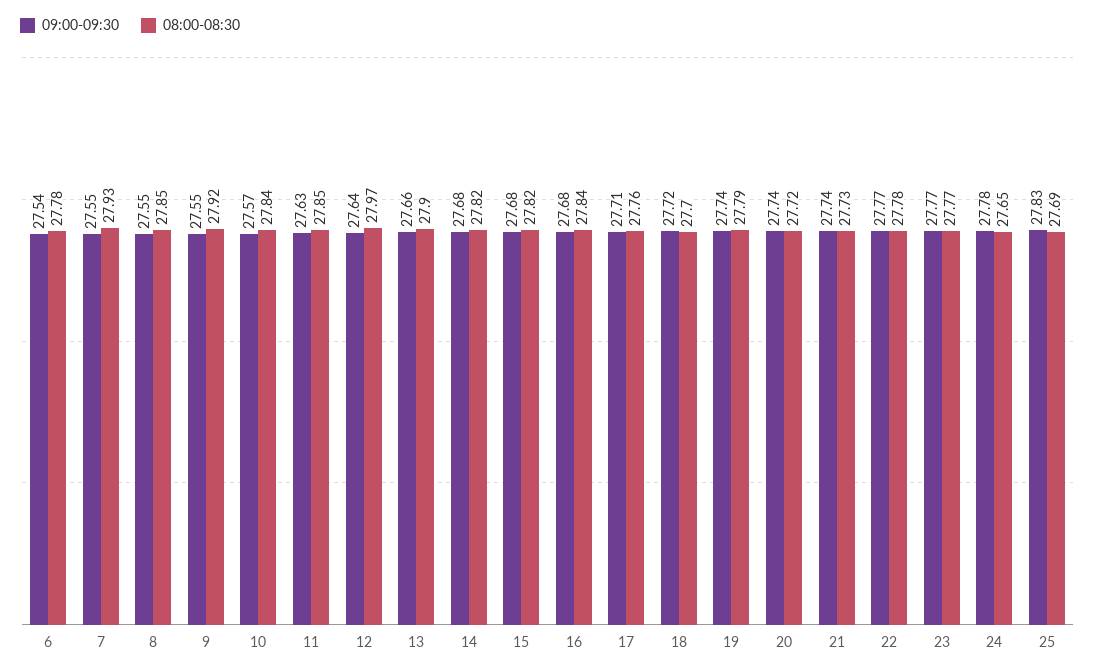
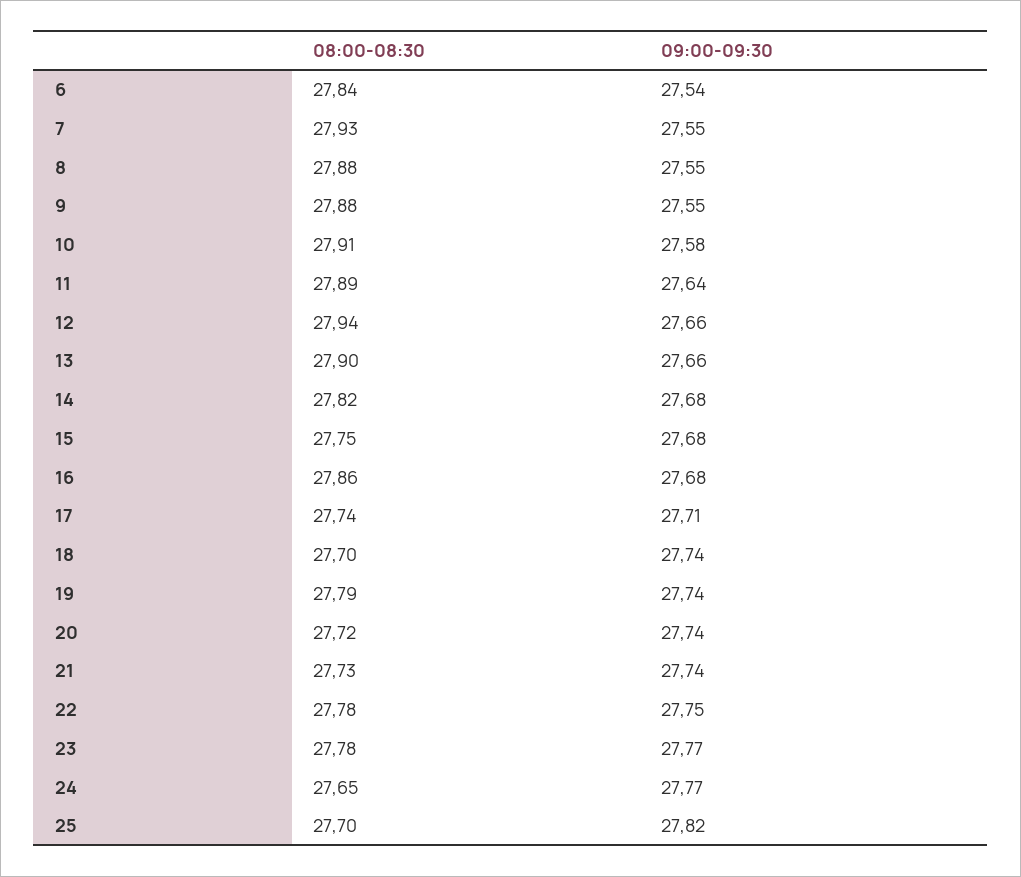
08:00-08:30, 6: 27.78 -> 27.84
08:00-08:30, 8: 27.85 -> 27.88
08:00-08:30, 9: 27.92 -> 27.88
09:00-09:30, 10: 27.57 -> 27.58
08:00-08:30, 10: 27.84 -> 27.91
09:00-09:30, 11: 27.63 -> 27.64
08:00-08:30, 11: 27.85 -> 27.89
09:00-09:30, 12: 27.64 -> 27.66
08:00-08:30, 12: 27.97 -> 27.94
08:00-08:30, 15: 27.82 -> 27.75
08:00-08:30, 16: 27.84 -> 27.86
08:00-08:30, 17: 27.76 -> 27.74
09:00-09:30, 18: 27.72 -> 27.74
09:00-09:30, 22: 27.77 -> 27.75
08:00-08:30, 23: 27.77 -> 27.78
09:00-09:30, 24: 27.78 -> 27.77
09:00-09:30, 25: 27.83 -> 27.82
08:00-08:30, 25: 27.69 -> 27.7

